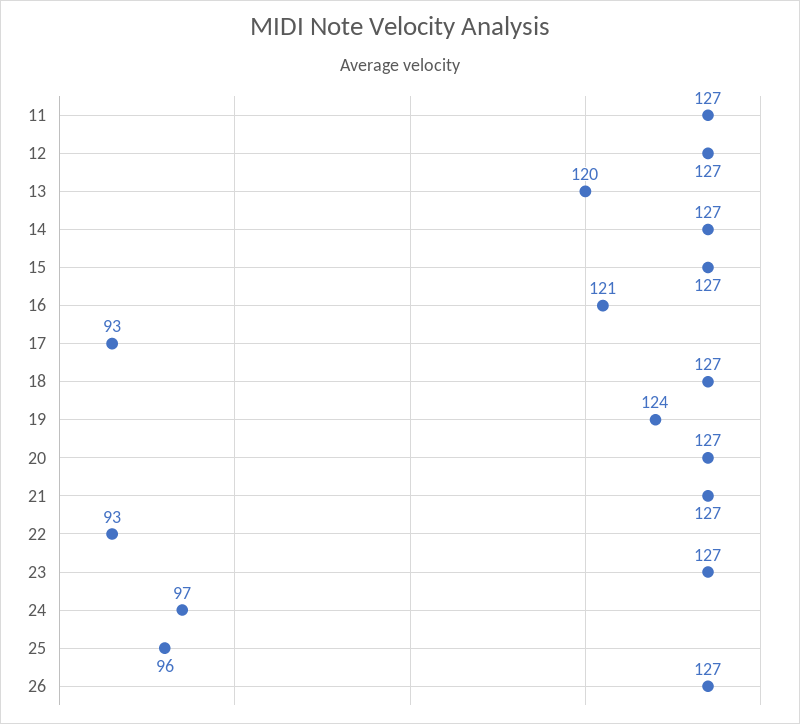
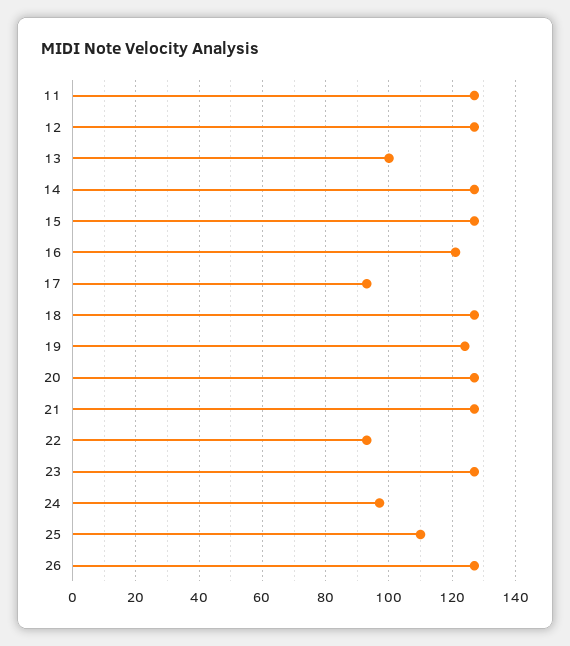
13: 120 -> 100
25: 96 -> 110

